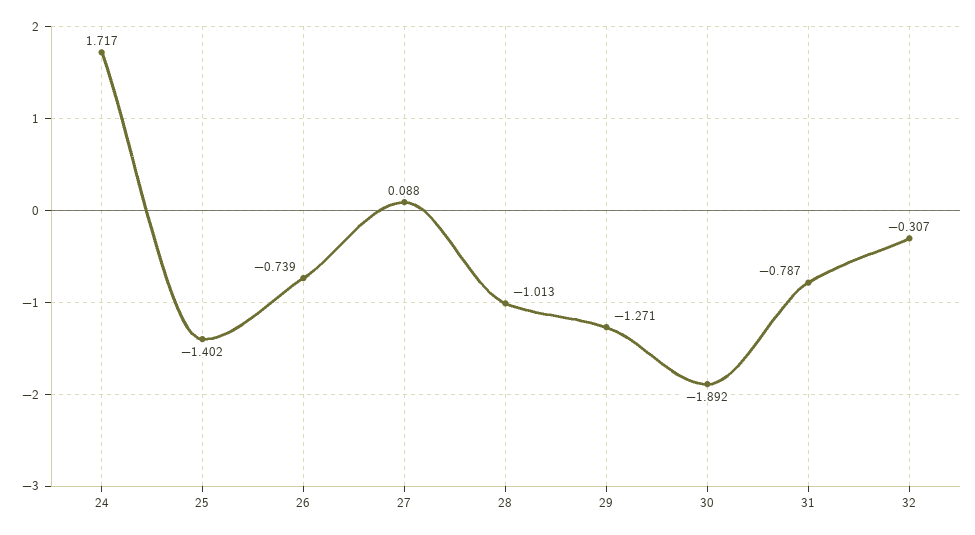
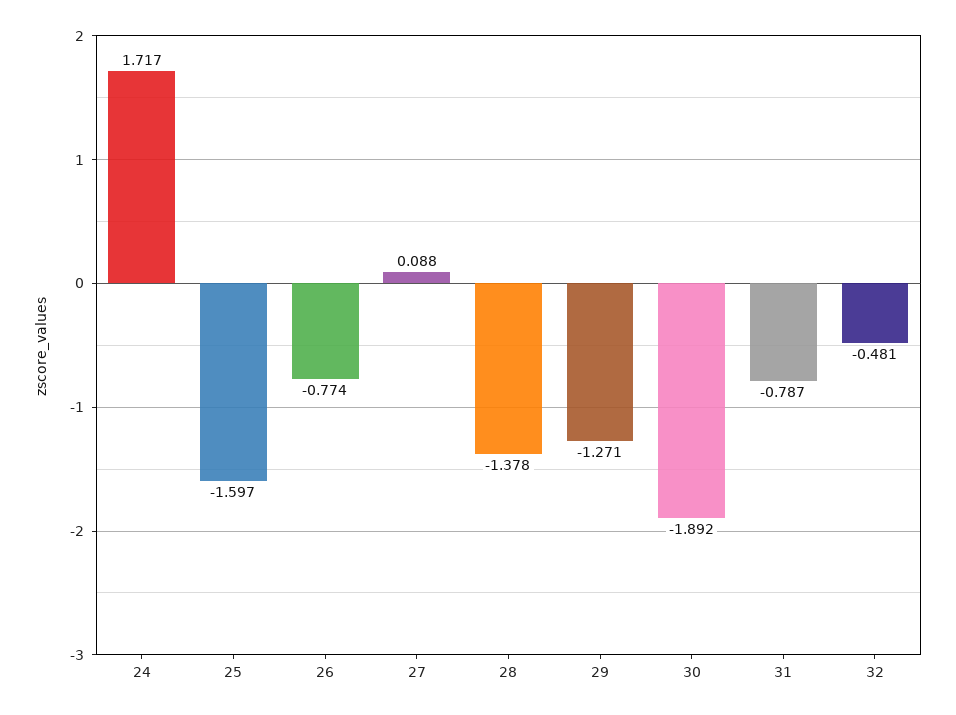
25: -1.402 -> -1.597
26: -0.739 -> -0.774
28: -1.013 -> -1.378
32: -0.307 -> -0.481

